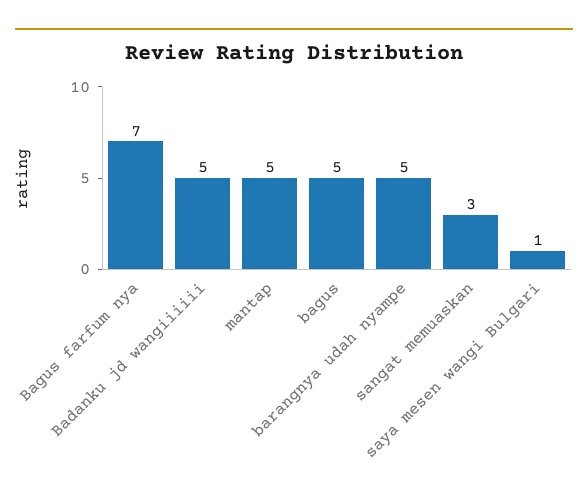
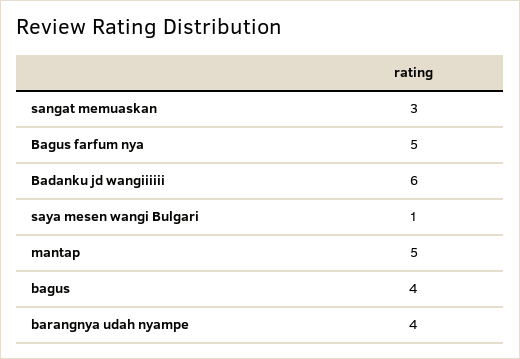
Bagus farfum nya: 7 -> 5
Badanku jd wangiiiiii: 5 -> 6
bagus: 5 -> 4
barangnya udah nyampe: 5 -> 4

